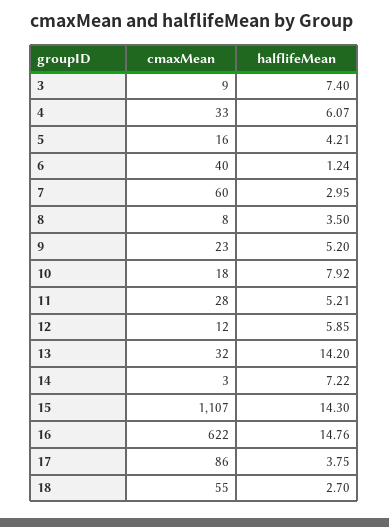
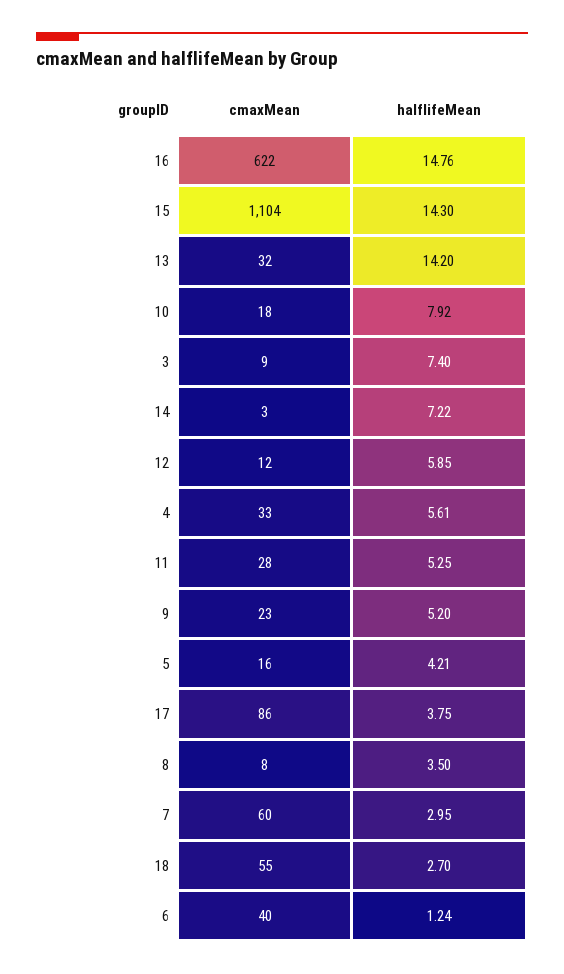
halflifeMean, 4: 6.07 -> 5.61
halflifeMean, 11: 5.21 -> 5.25
cmaxMean, 15: 1107 -> 1104

